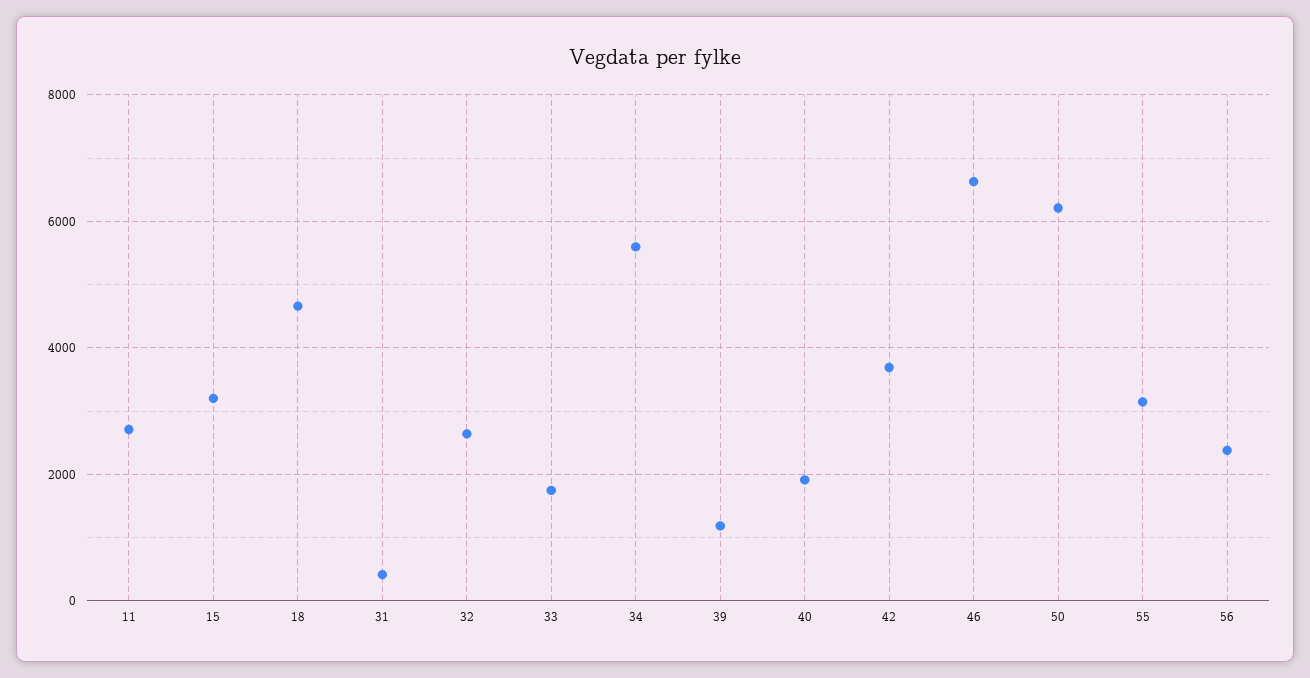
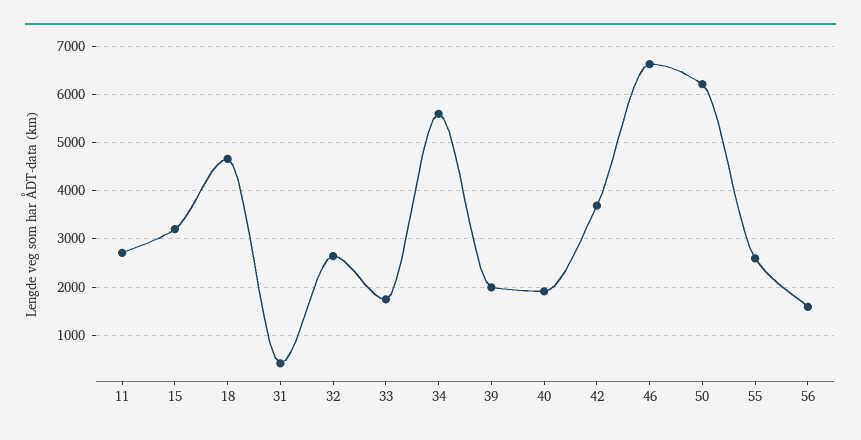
39: 1200 -> 2000
55: 3200 -> 2600
56: 2400 -> 1600

